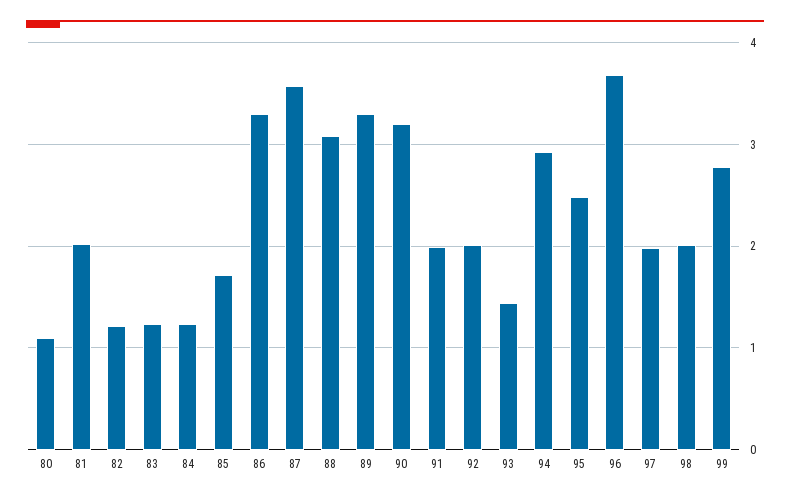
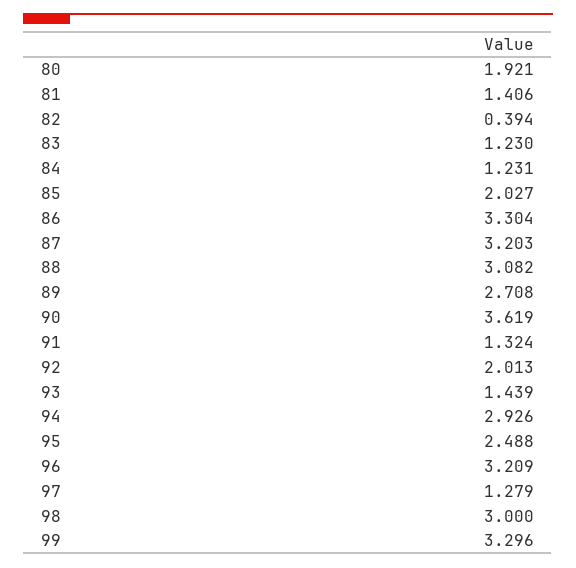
80: 1.1 -> 1.921
81: 2 -> 1.406
82: 1.2 -> 0.394
85: 1.7 -> 2.027
87: 3.6 -> 3.203
89: 3.3 -> 2.708
90: 3.2 -> 3.619
91: 2 -> 1.324
96: 3.7 -> 3.209
97: 2 -> 1.279
98: 2 -> 3
99: 2.8 -> 3.296

